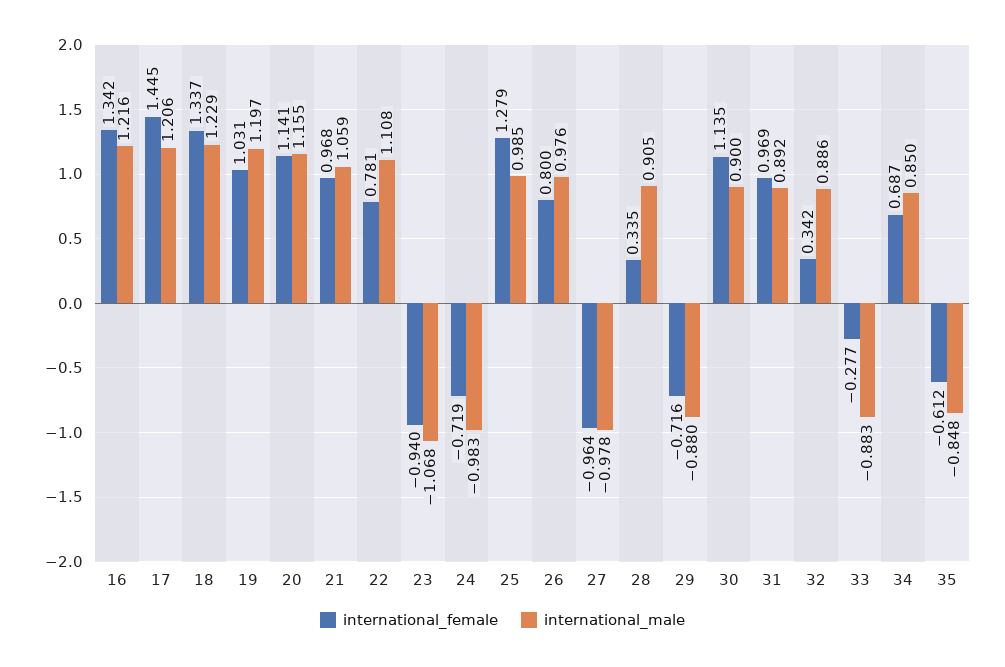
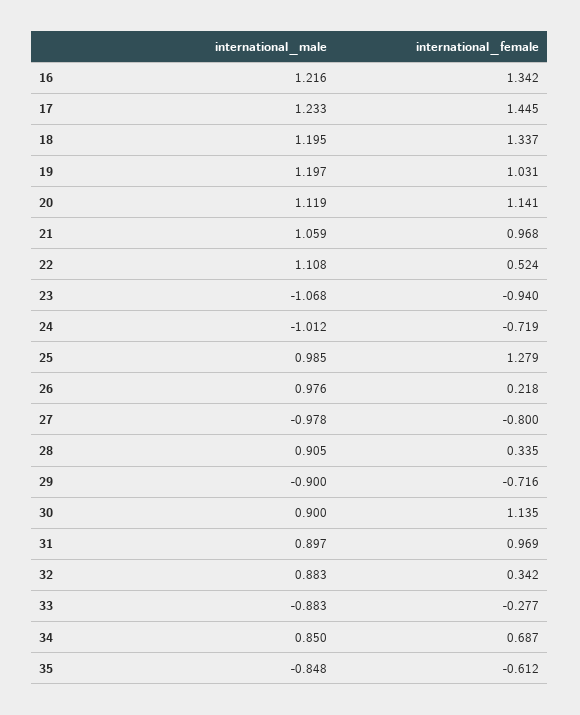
international_male, 17: 1.206 -> 1.233
international_male, 18: 1.229 -> 1.195
international_male, 20: 1.155 -> 1.119
international_female, 22: 0.781 -> 0.524
international_male, 24: -0.983 -> -1.012
international_female, 26: 0.8 -> 0.218
international_female, 27: -0.964 -> -0.8
international_male, 29: -0.88 -> -0.9
international_male, 31: 0.892 -> 0.897
international_male, 32: 0.886 -> 0.883

